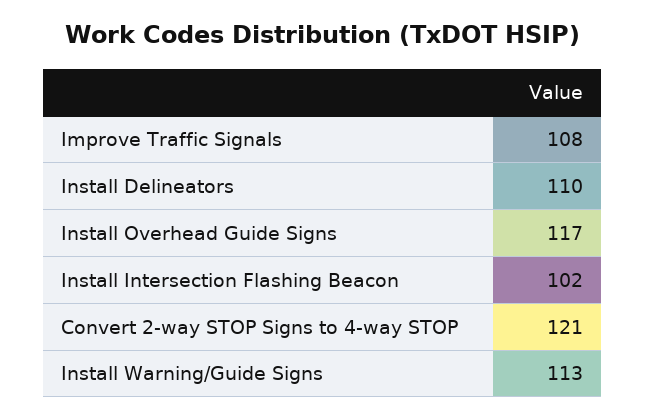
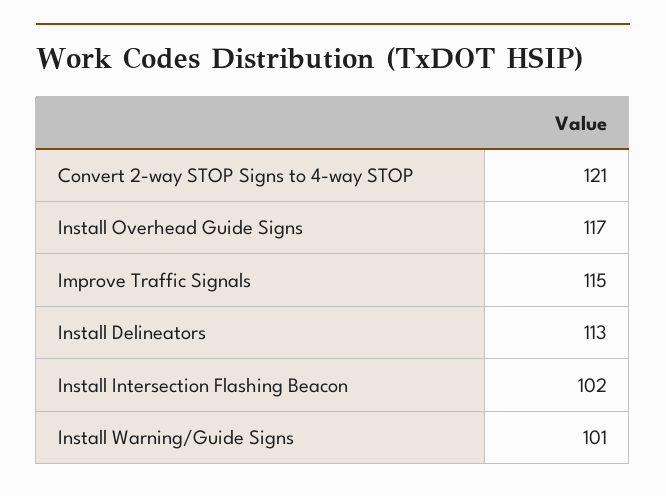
Improve Traffic Signals: 108 -> 115
Install Delineators: 110 -> 113
Install Warning/Guide Signs: 113 -> 101

